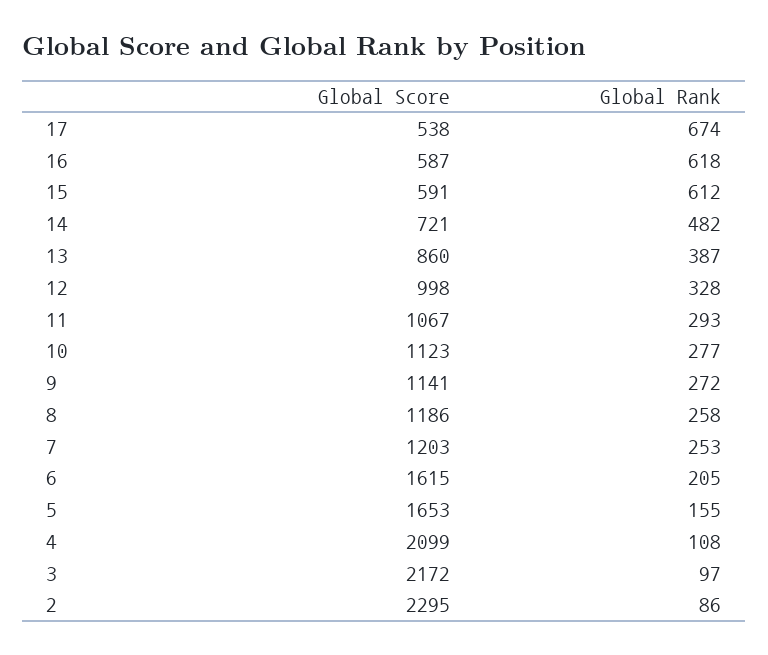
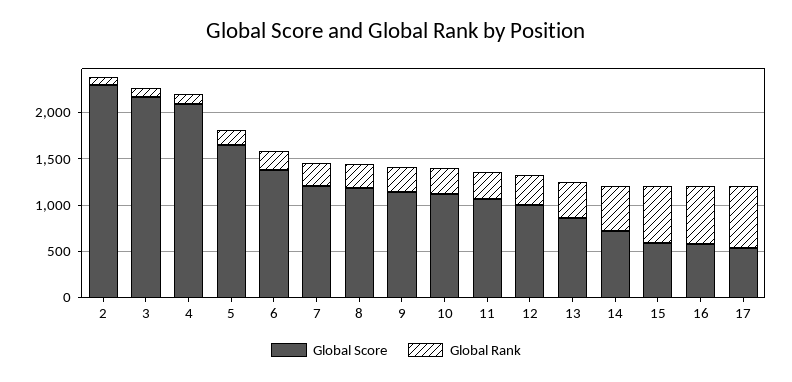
Global Score, 6: 1615 -> 1400

